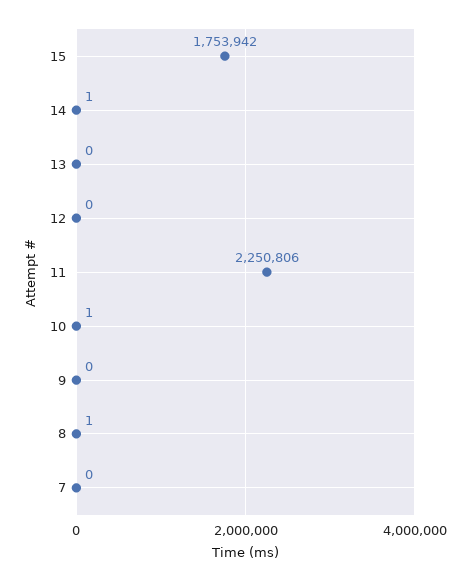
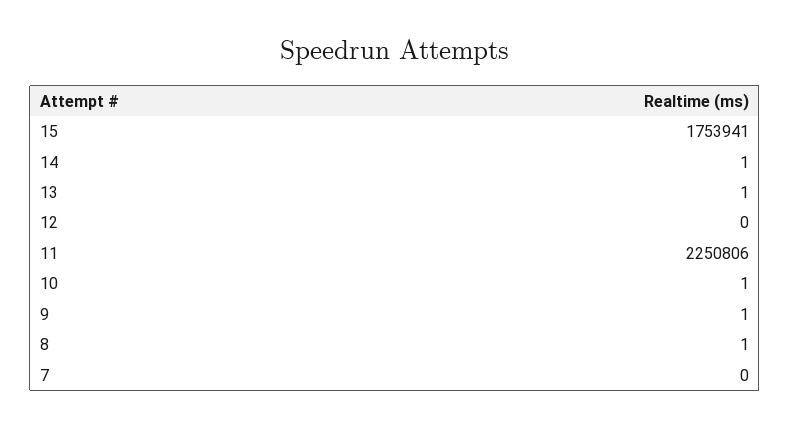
15: 1753942 -> 1753941
13: 0 -> 1
9: 0 -> 1

